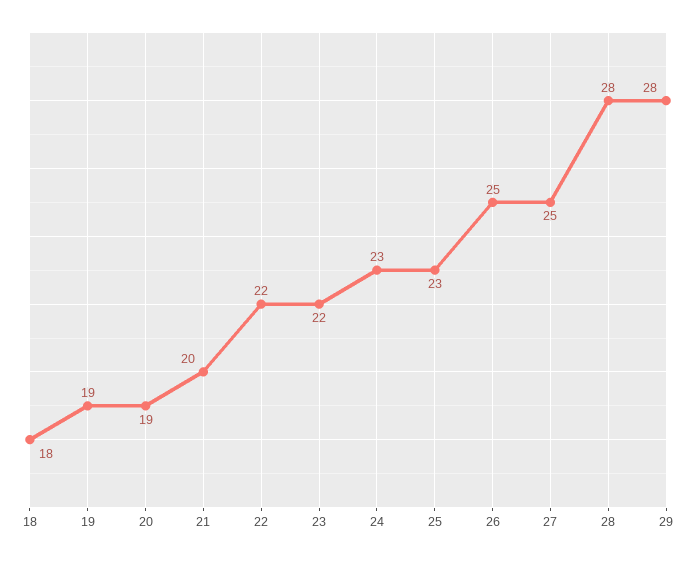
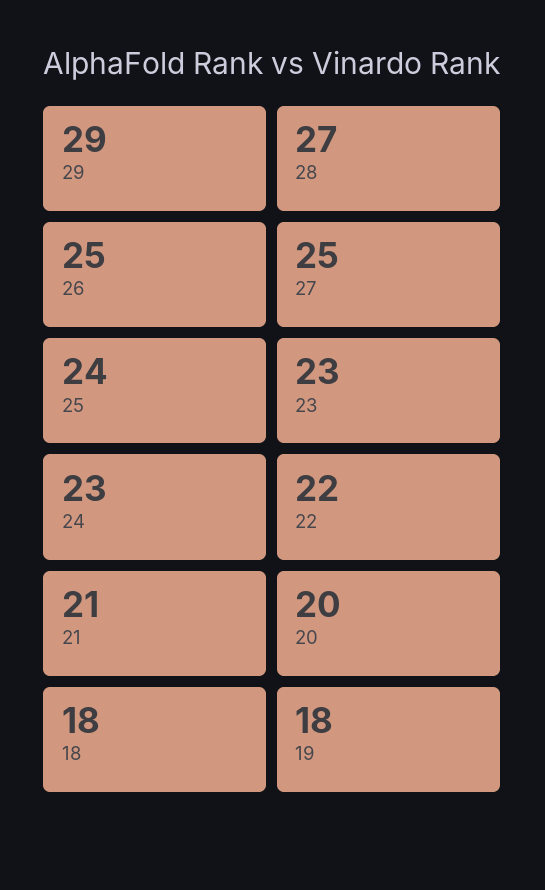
19: 19 -> 18
20: 19 -> 20
21: 20 -> 21
23: 22 -> 23
25: 23 -> 24
28: 28 -> 27
29: 28 -> 29

